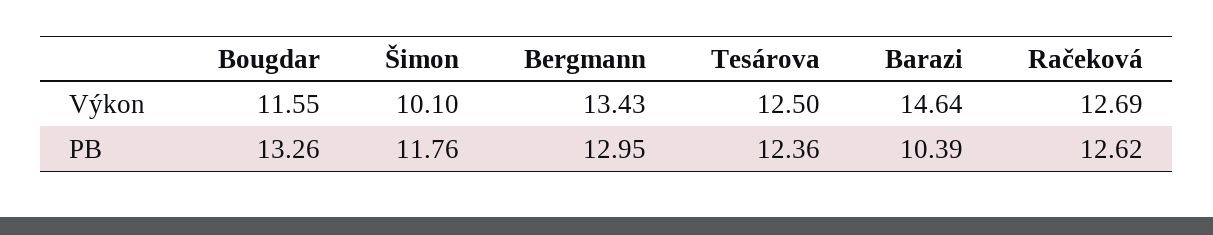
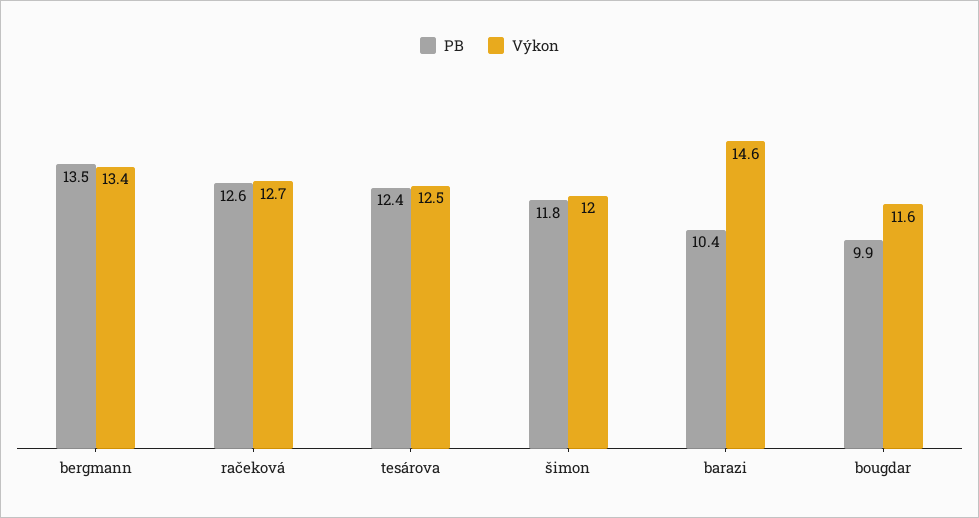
Výkon, Šimon: 10.1 -> 12
PB, Bougdar: 13.26 -> 9.9
PB, Bergmann: 12.95 -> 13.5

